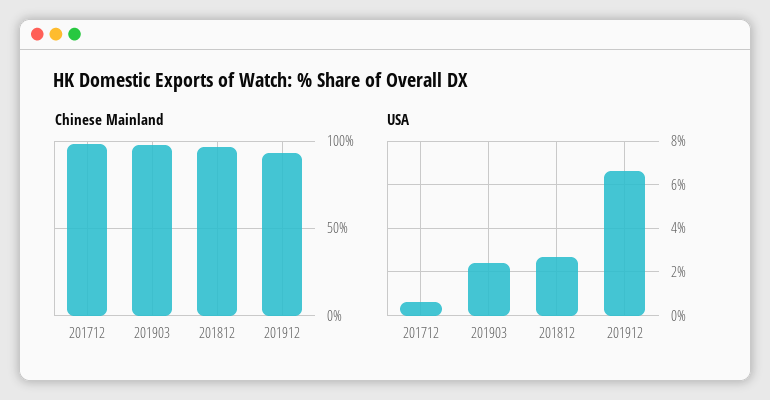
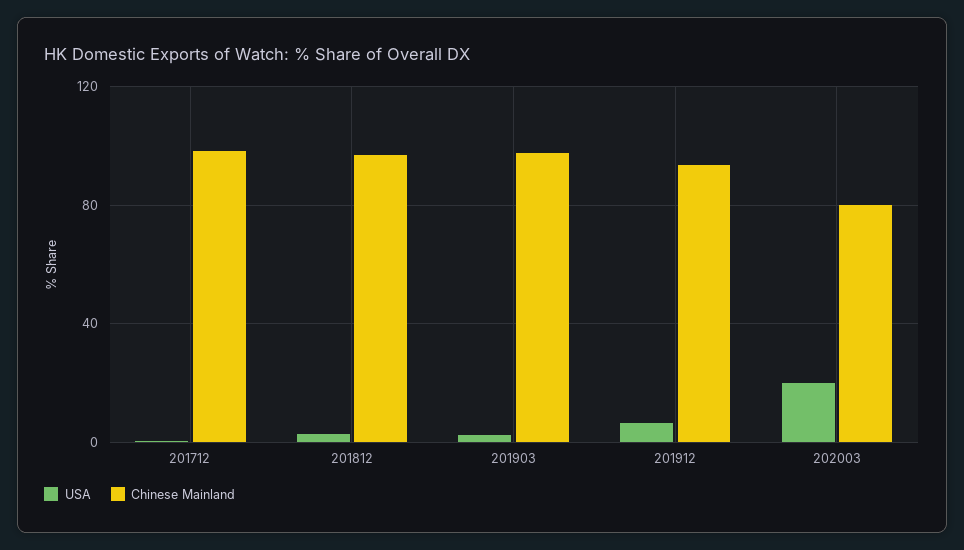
USA, 202003: none -> 20
Chinese Mainland, 202003: none -> 80

